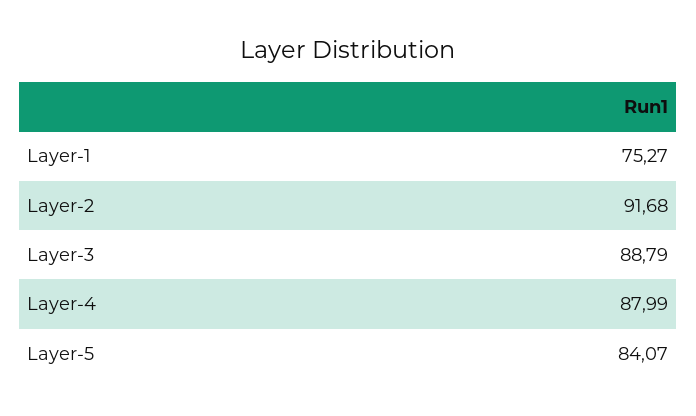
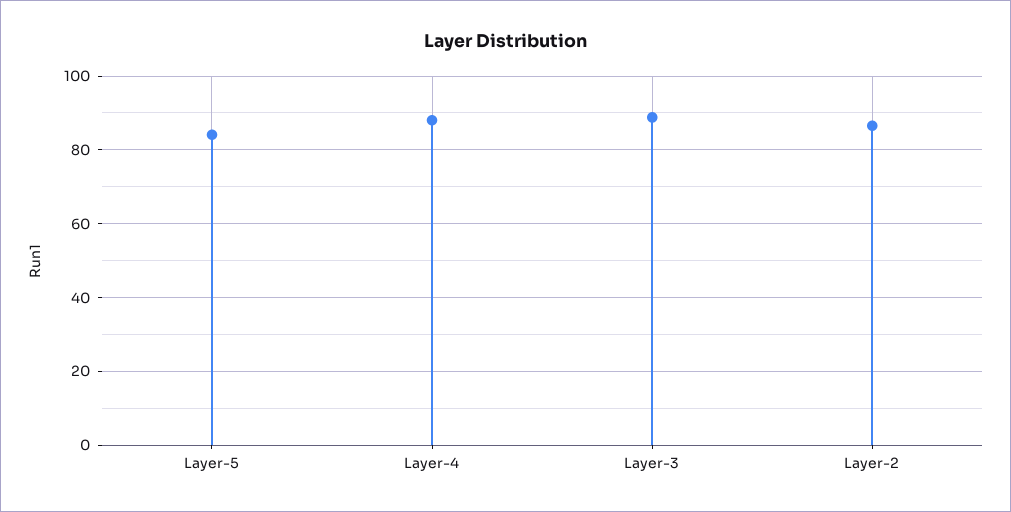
Layer-1: 75.27 -> none
Layer-2: 91.68 -> 86

